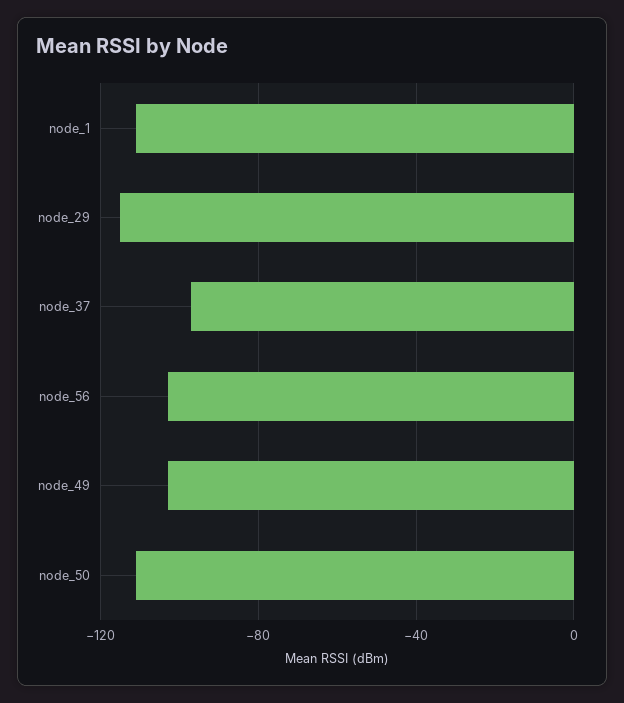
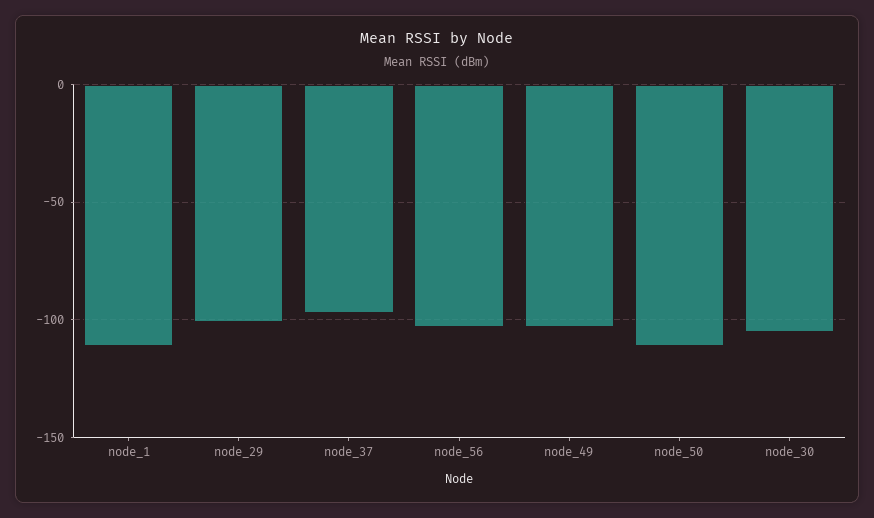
node_29: -115 -> -100
node_30: none -> -105

